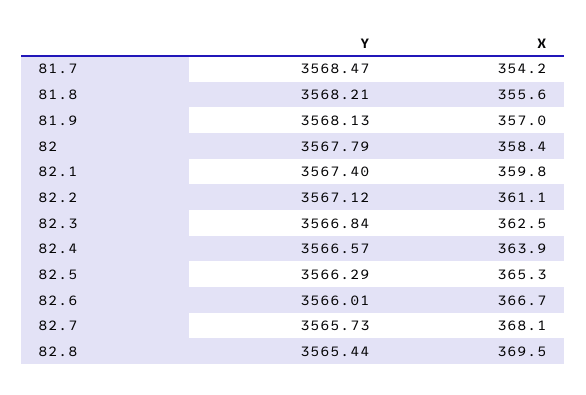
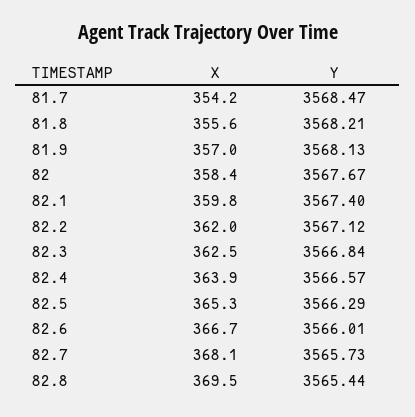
Y, 82: 3567.79 -> 3567.67
X, 82.2: 361.1 -> 362

